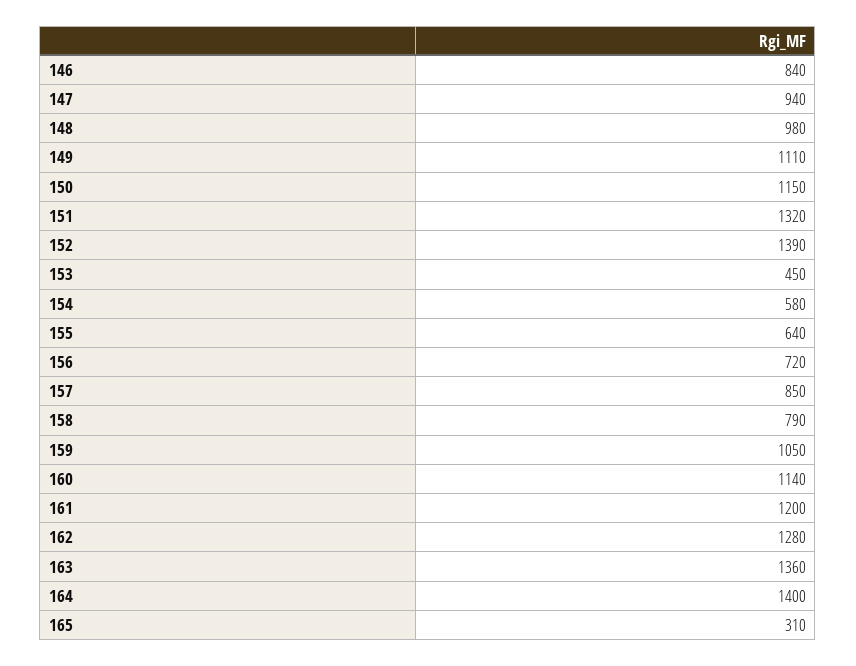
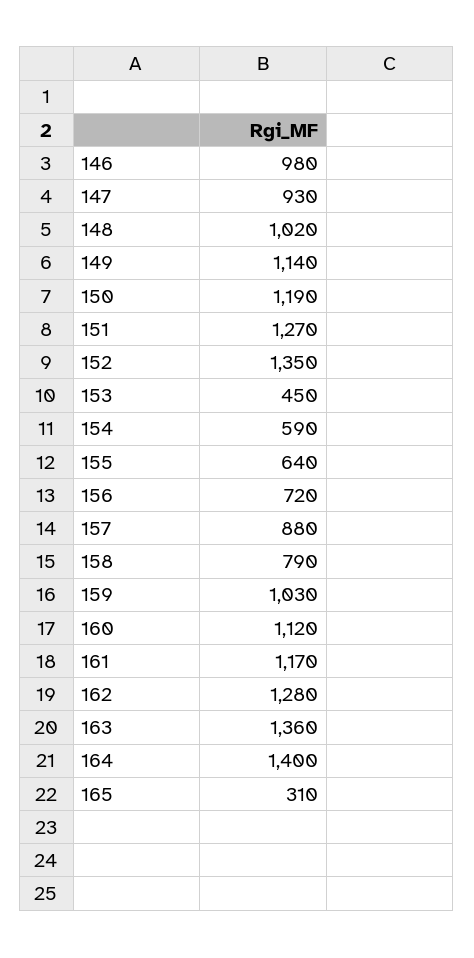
146: 840 -> 980
147: 940 -> 930
148: 980 -> 1020
149: 1110 -> 1140
150: 1150 -> 1190
151: 1320 -> 1270
152: 1390 -> 1350
154: 580 -> 590
157: 850 -> 880
159: 1050 -> 1030
160: 1140 -> 1120
161: 1200 -> 1170

